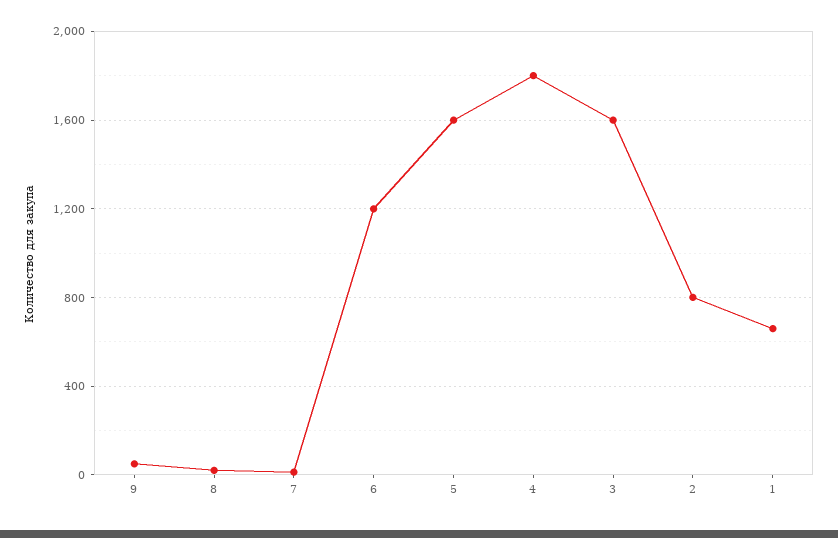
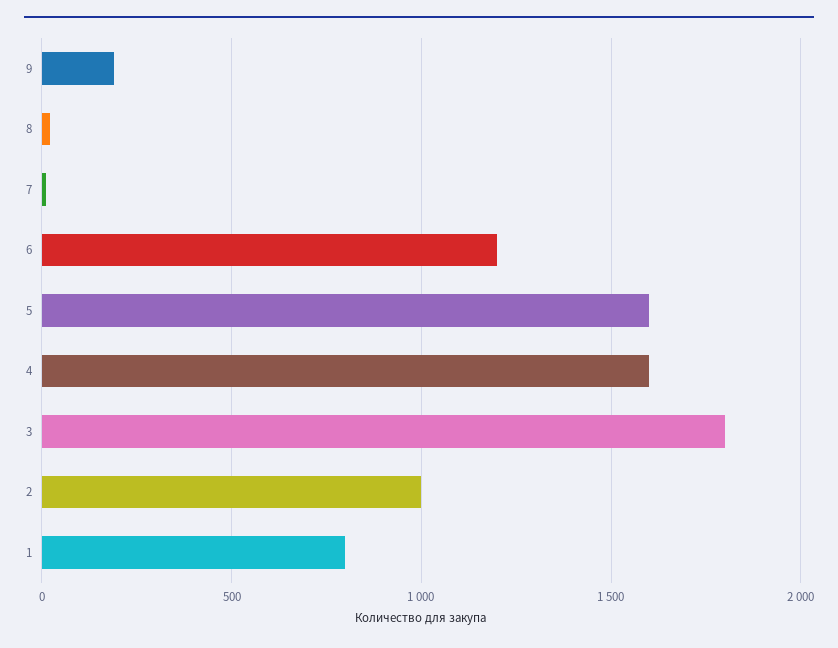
9: 50 -> 200
4: 1800 -> 1600
3: 1600 -> 1800
2: 800 -> 1000
1: 650 -> 800

